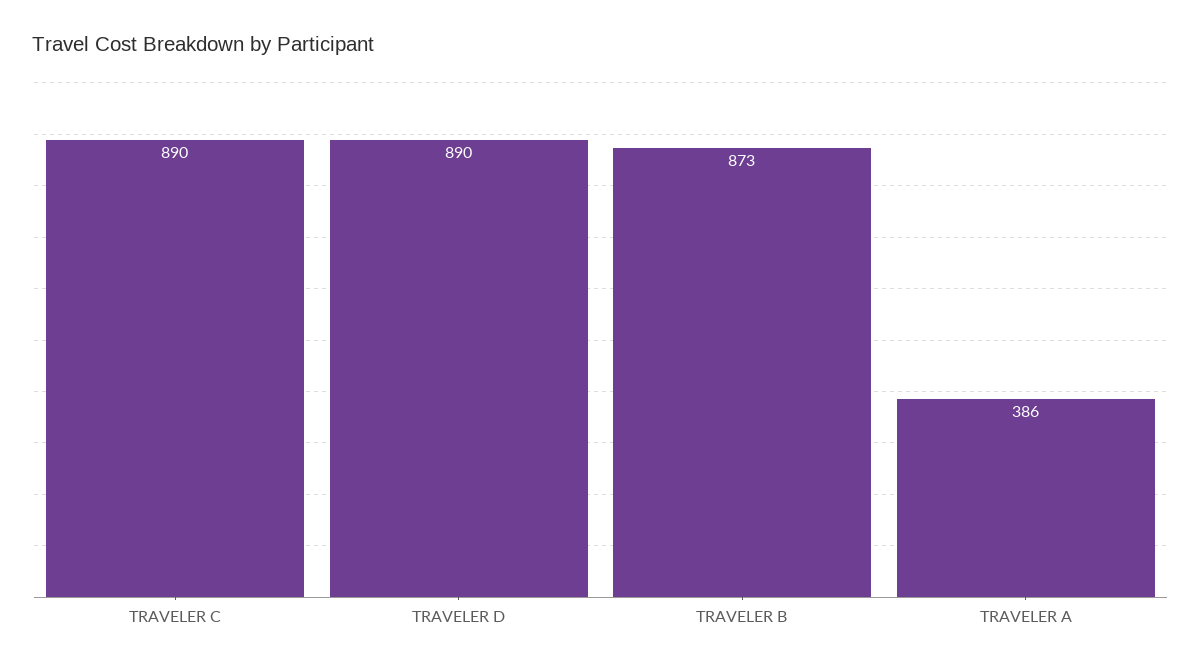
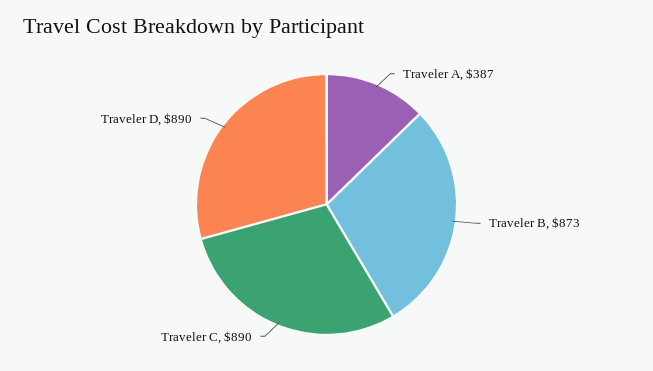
TRAVELER A: 386 -> 387

